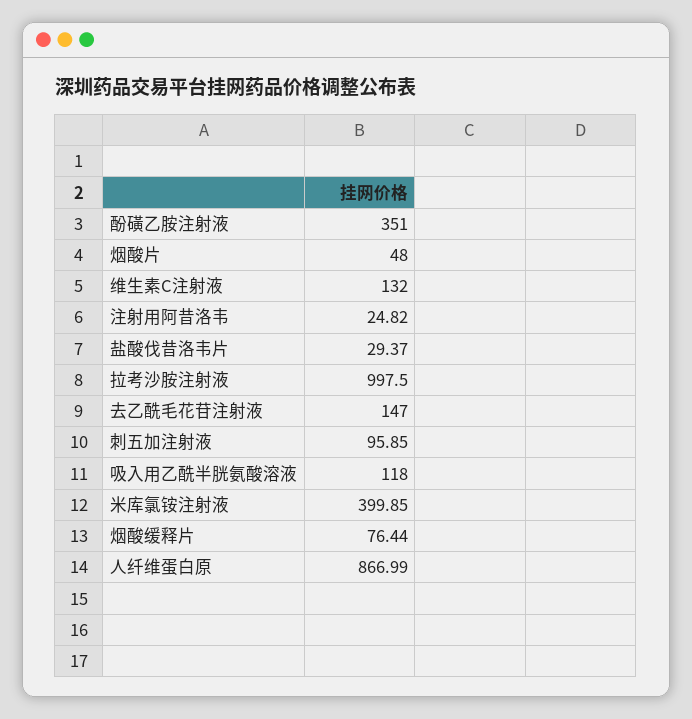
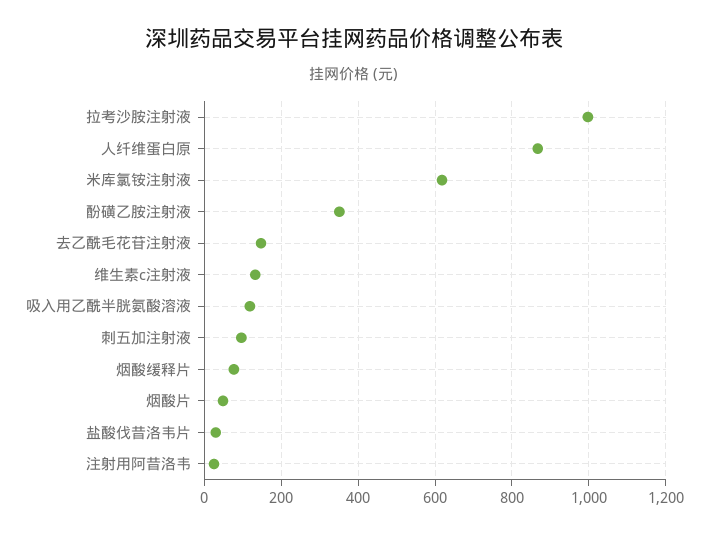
米库氯铵注射液: 399.85 -> 620

